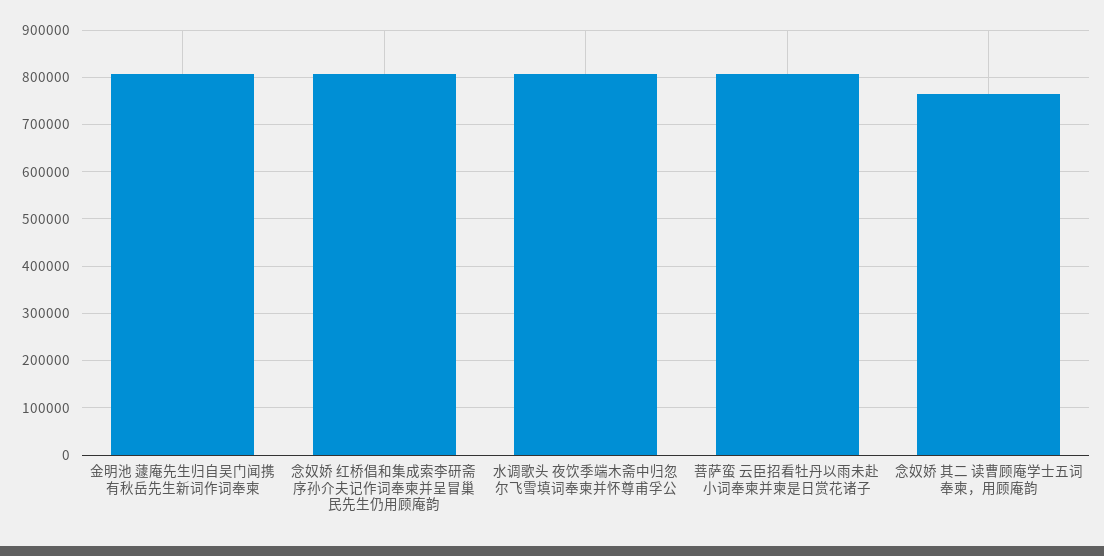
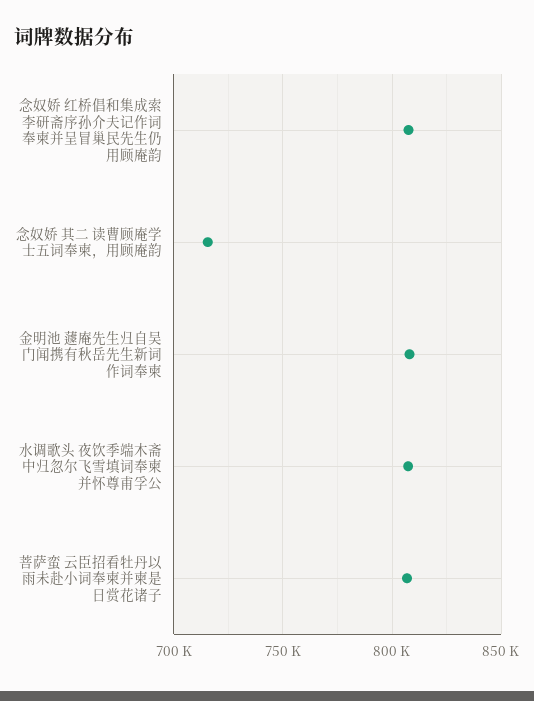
念奴娇 其二 读曹顾庵学士五词奉柬，用顾庵韵: 760000 -> 715000

